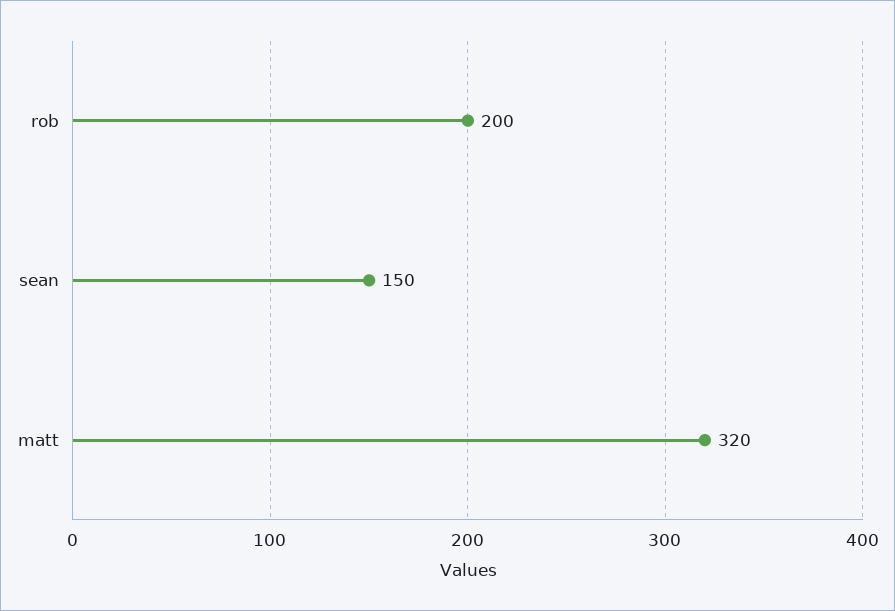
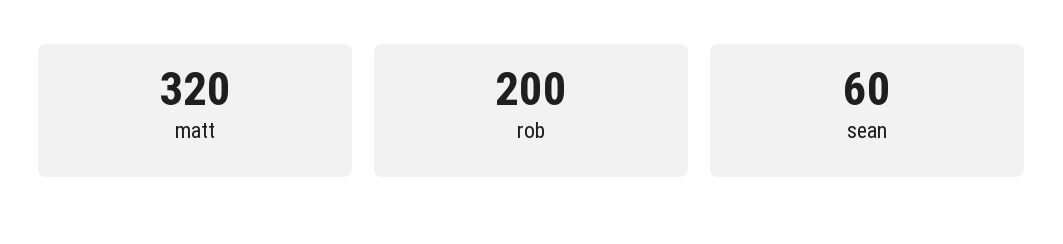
sean: 150 -> 60

